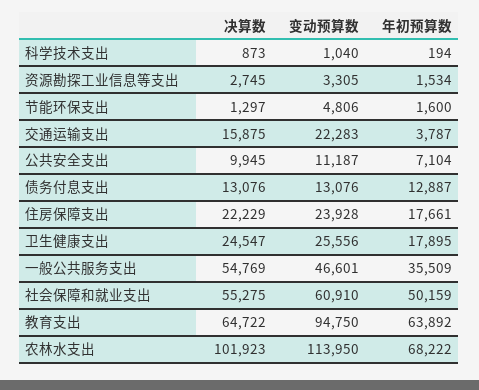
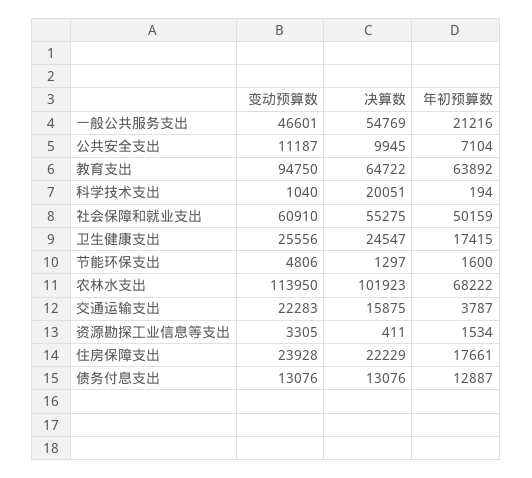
决算数, 科学技术支出: 873 -> 20051
决算数, 资源勘探工业信息等支出: 2745 -> 411
年初预算数, 卫生健康支出: 17895 -> 17415
年初预算数, 一般公共服务支出: 35509 -> 21216

